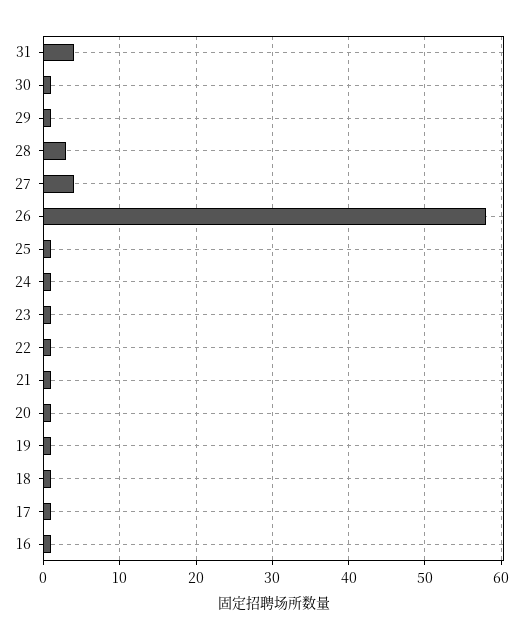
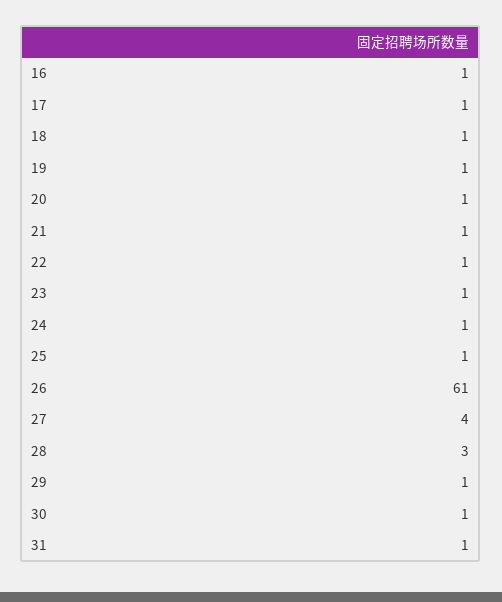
31: 4 -> 1
26: 58 -> 61

